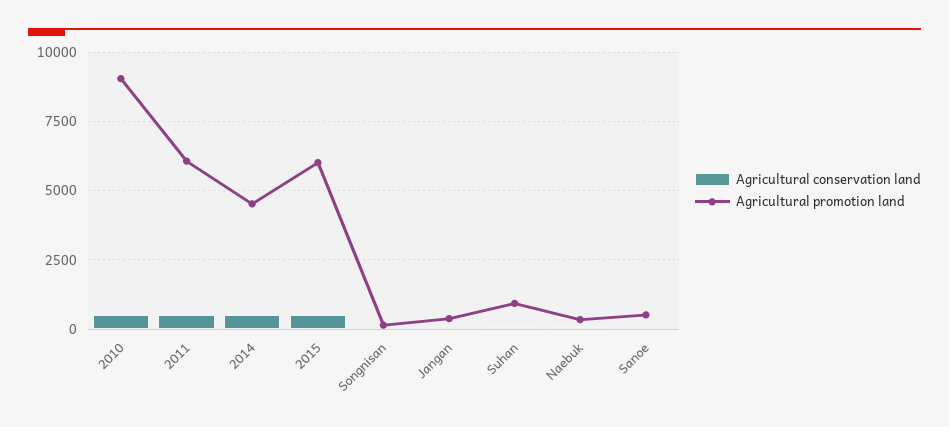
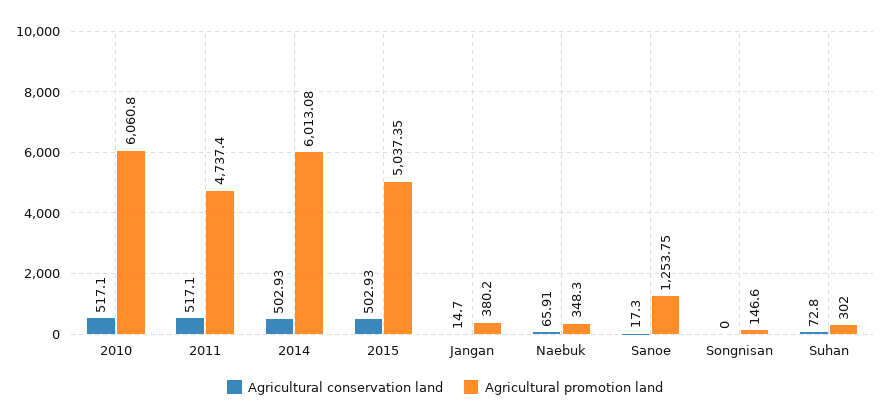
Agricultural promotion land, 2010: 9000 -> 6060.8
Agricultural promotion land, 2011: 6000 -> 4737.4
Agricultural promotion land, 2014: 4500 -> 6013.08
Agricultural promotion land, 2015: 6000 -> 5037.35
Agricultural promotion land, Suhan: 1000 -> 302
Agricultural promotion land, Sanoe: 500 -> 1253.75

